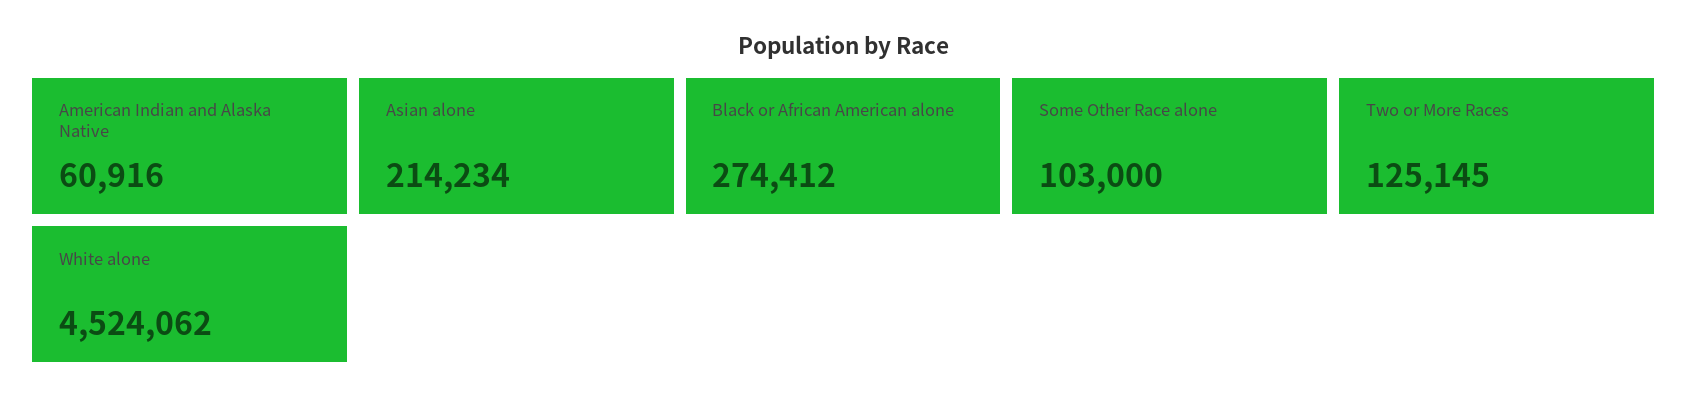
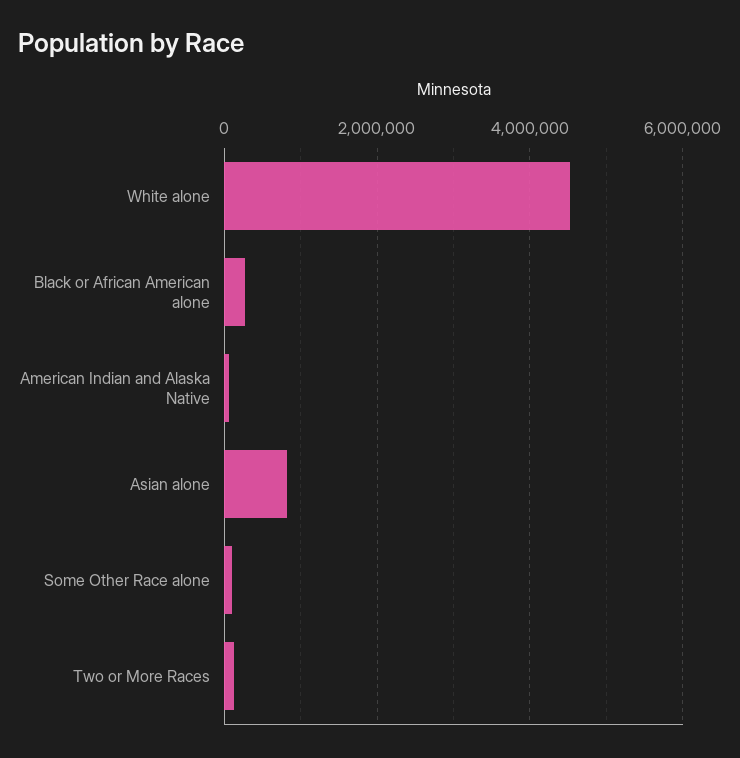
Asian alone: 214234 -> 800000

